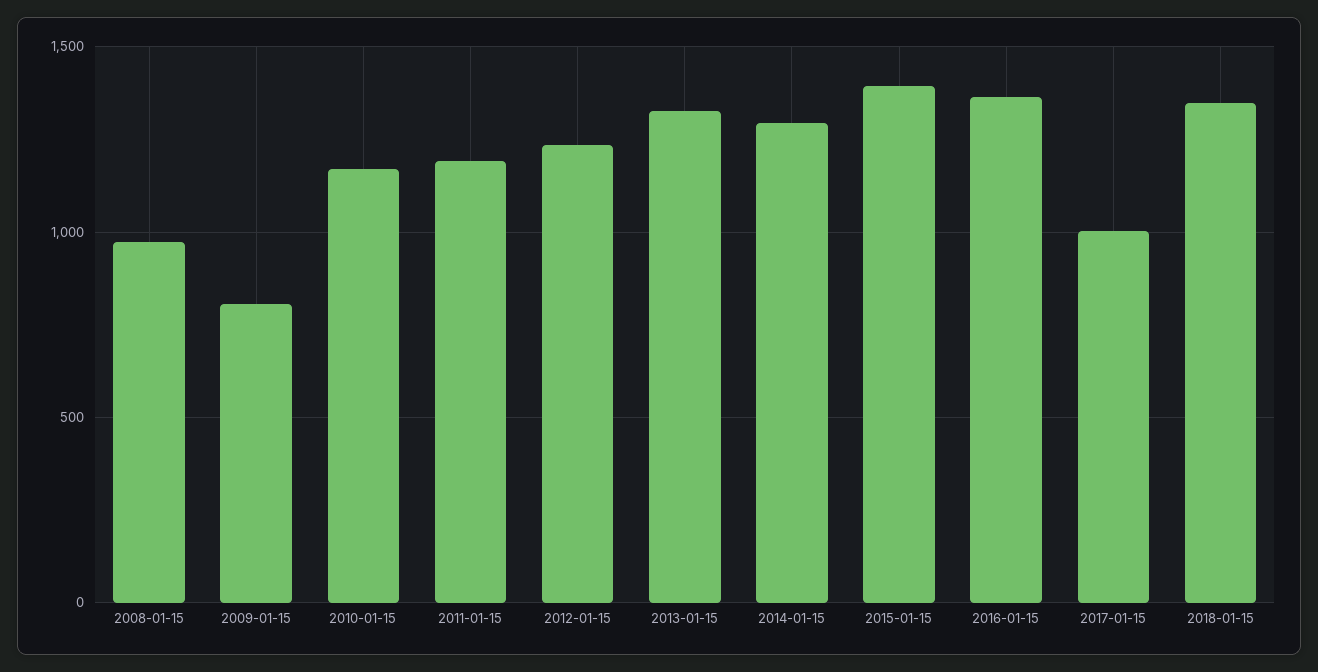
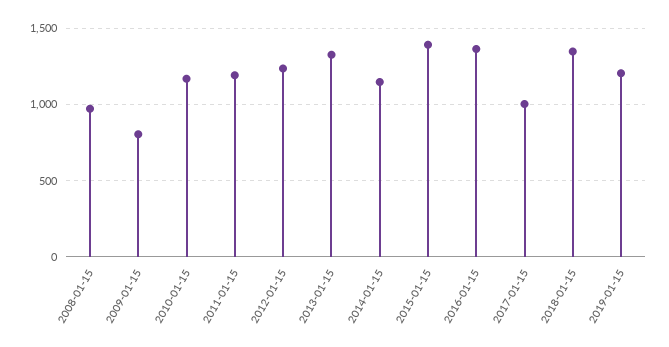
2014-01-15: 1300 -> 1150
2019-01-15: none -> 1200

